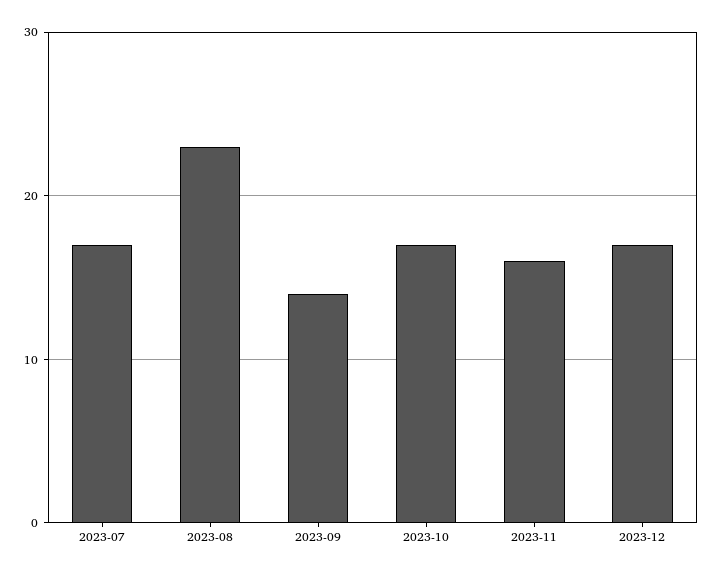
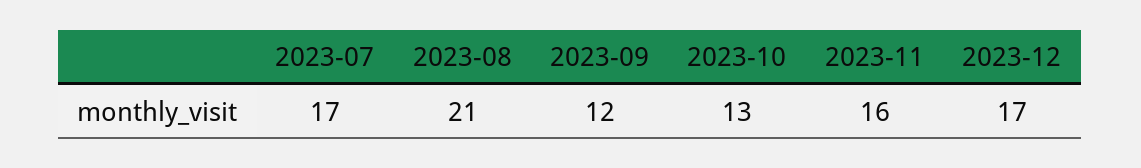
2023-08: 23 -> 21
2023-09: 14 -> 12
2023-10: 17 -> 13

